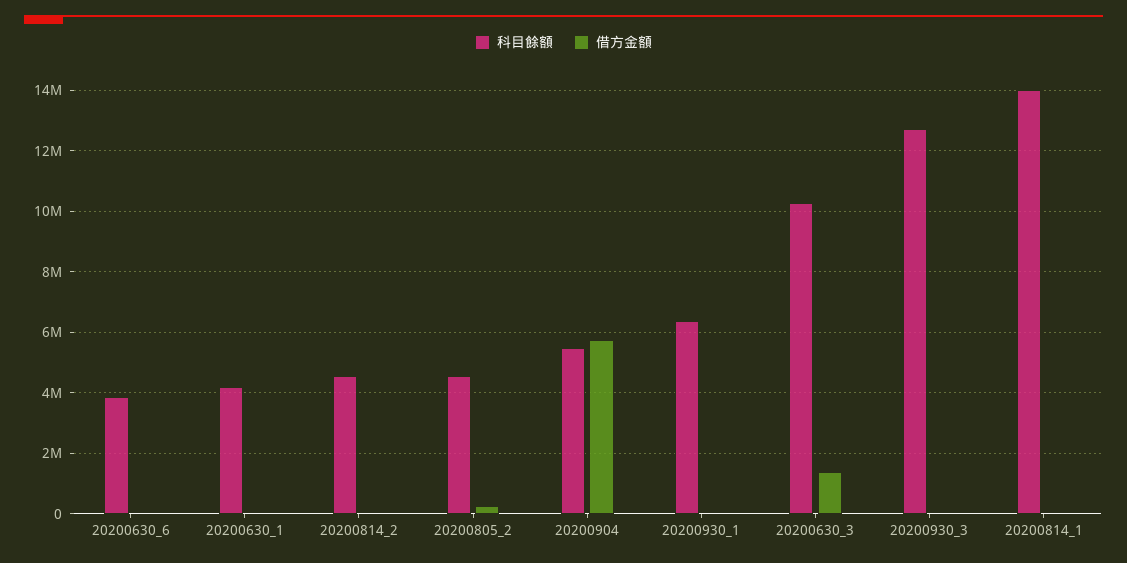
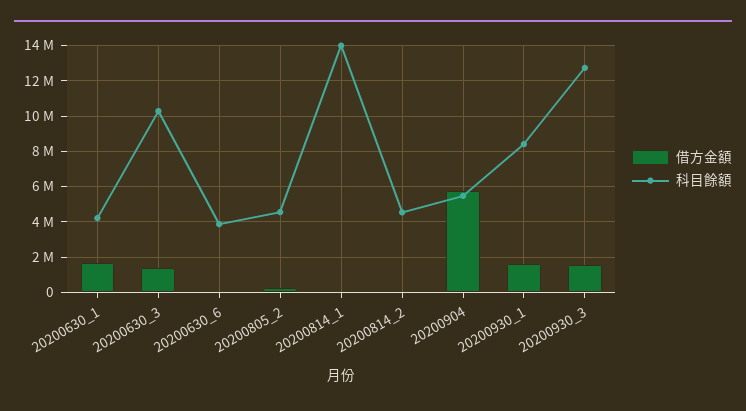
借方金額, 20200630_1: 0 -> 1500000
科目餘額, 20200930_1: 6400000 -> 8500000
借方金額, 20200930_1: 0 -> 1500000
借方金額, 20200930_3: 0 -> 1500000

